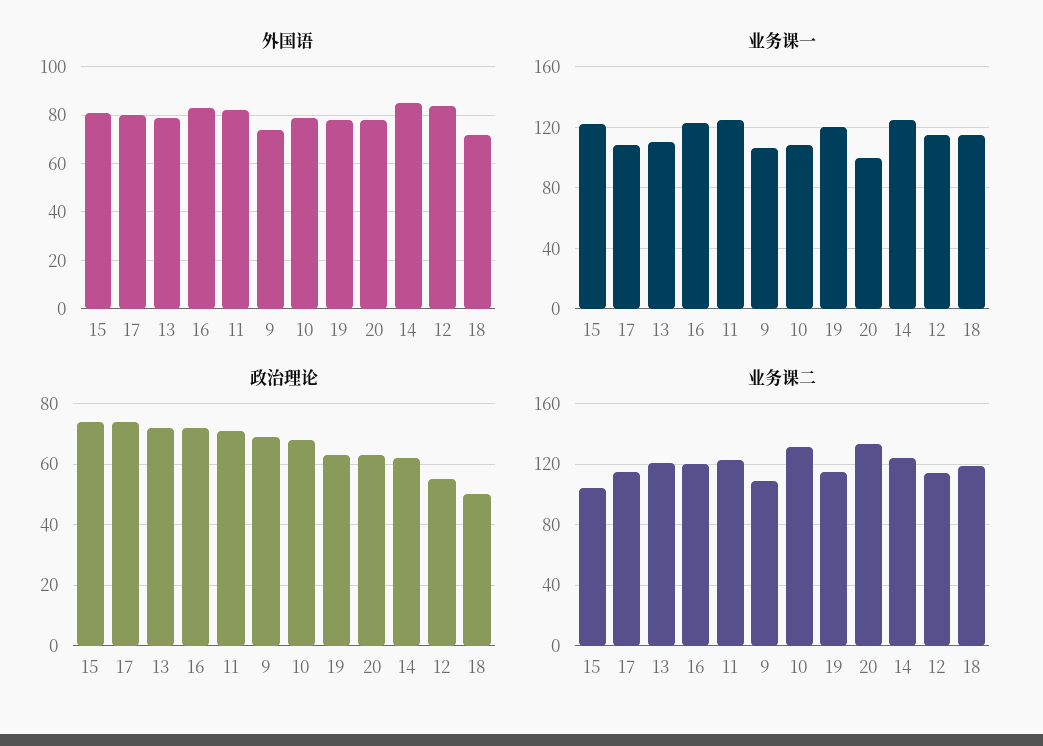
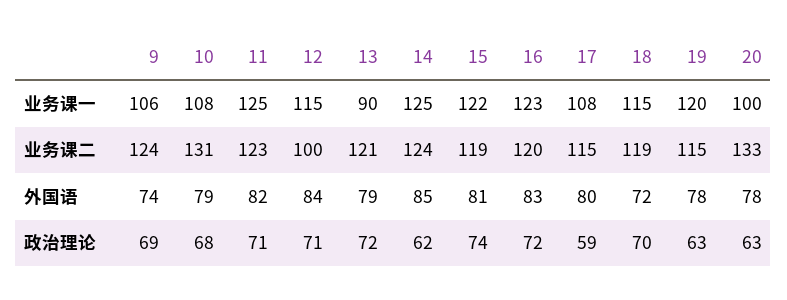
业务课一, 13: 110 -> 90
政治理论, 17: 75 -> 59
政治理论, 12: 55 -> 71
政治理论, 18: 50 -> 70
业务课二, 15: 105 -> 119
业务课二, 9: 110 -> 124
业务课二, 12: 115 -> 100

